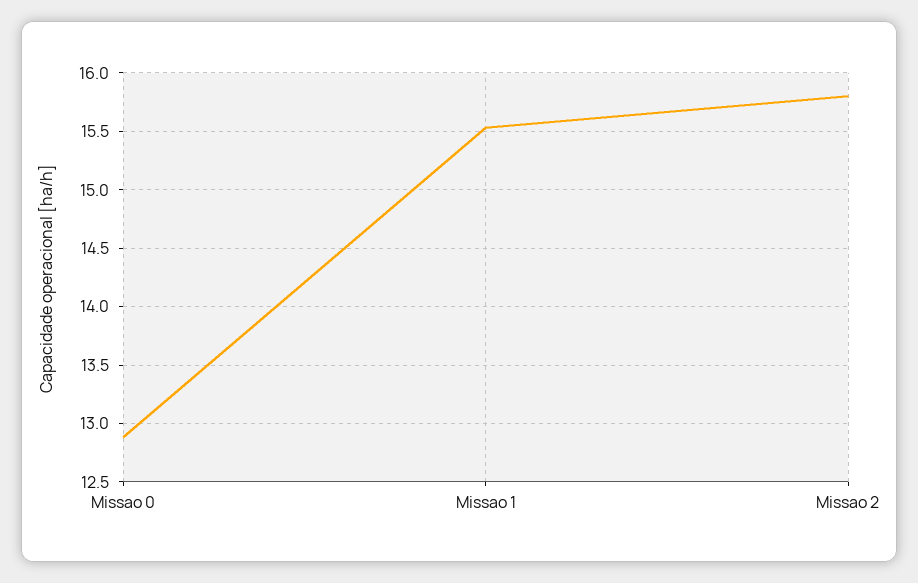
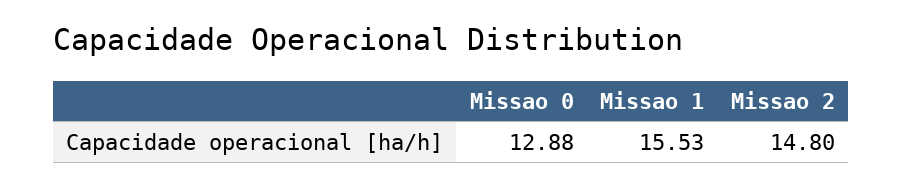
Missao 2: 15.8 -> 14.8

